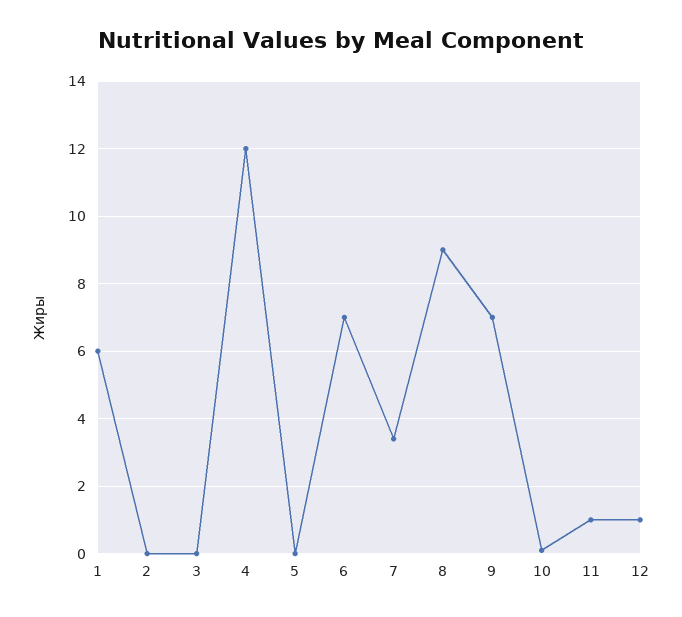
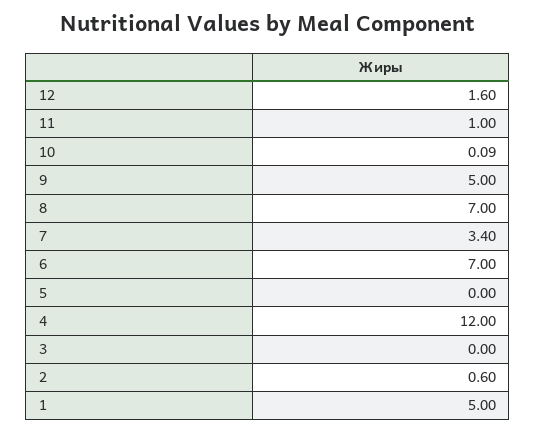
1: 6 -> 5
2: 0 -> 0.6
8: 9 -> 7
9: 7 -> 5
12: 1 -> 1.6

